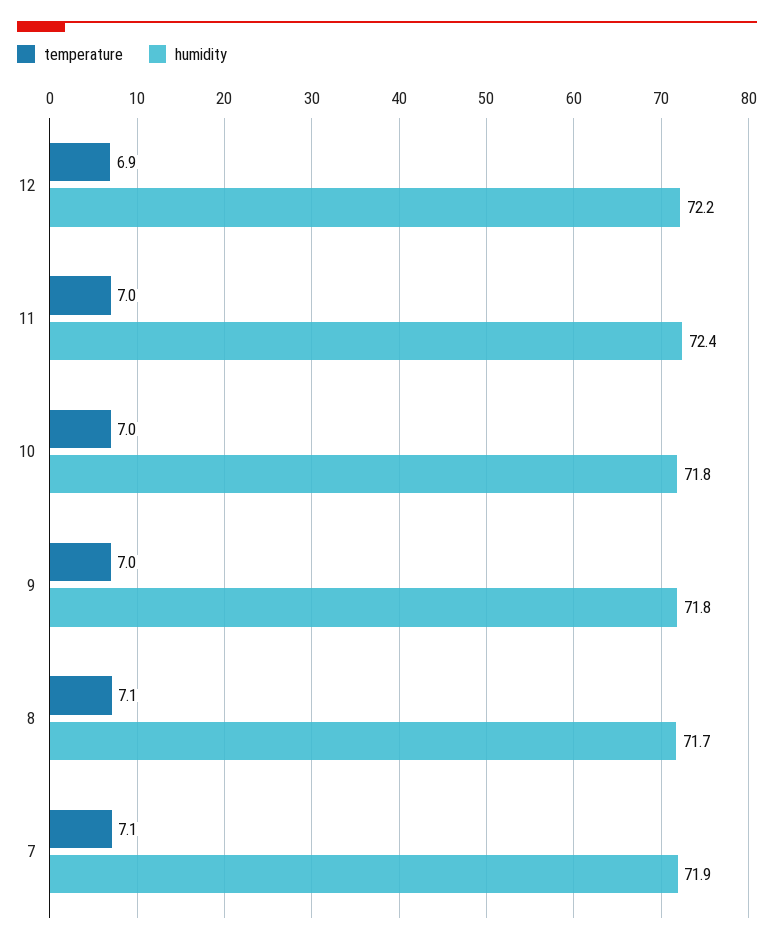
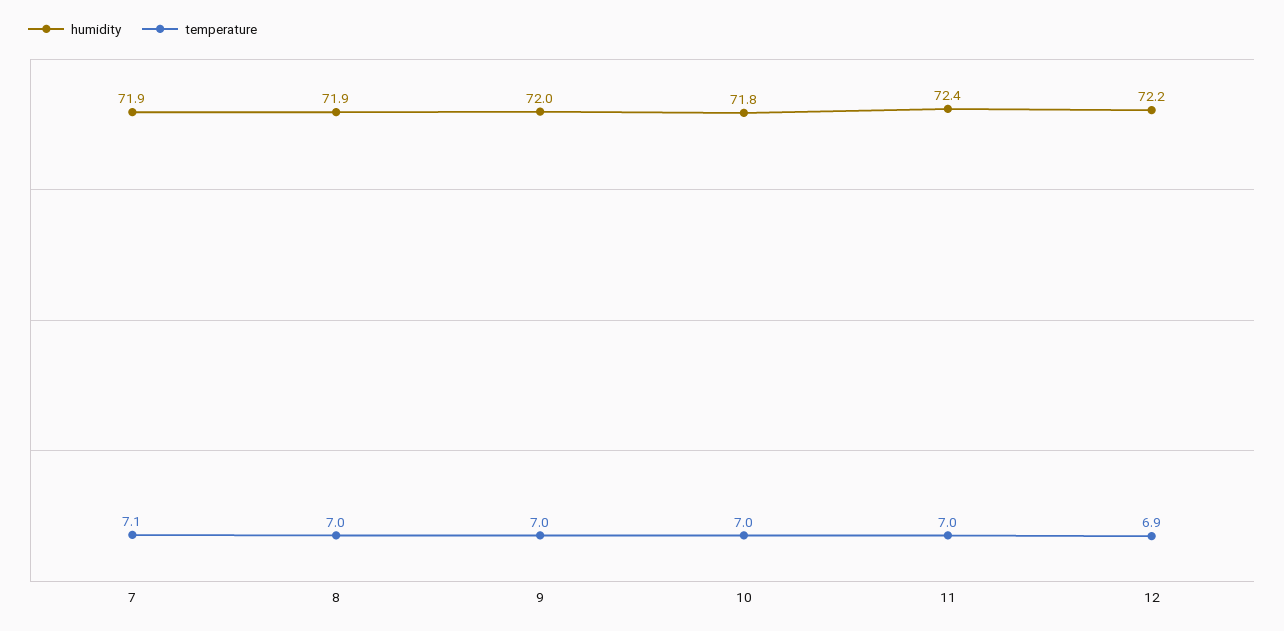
humidity, 9: 71.8 -> 72
temperature, 8: 7.1 -> 7
humidity, 8: 71.7 -> 71.9

